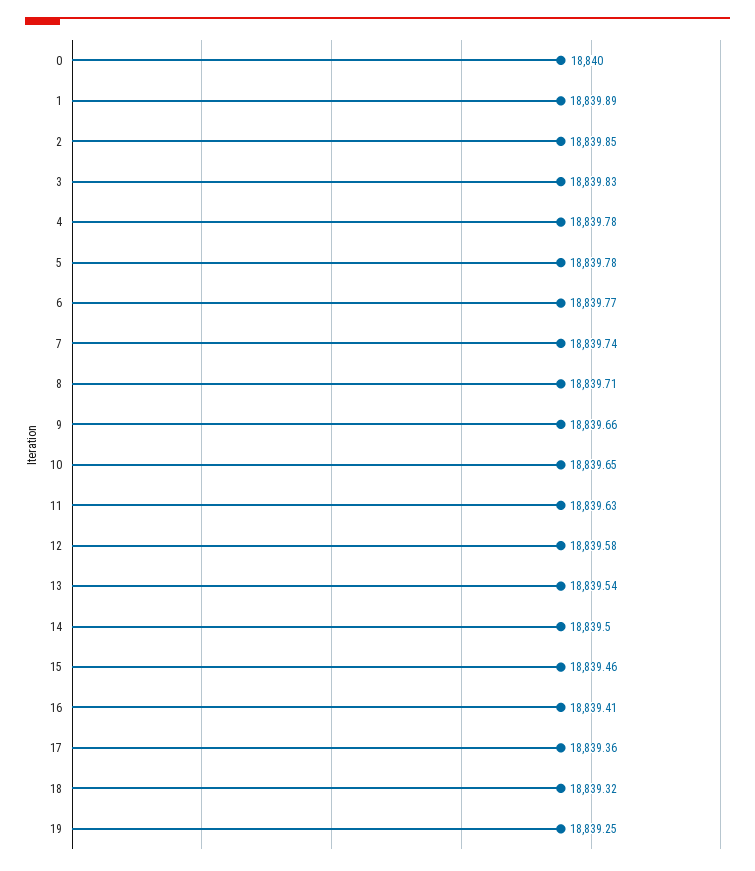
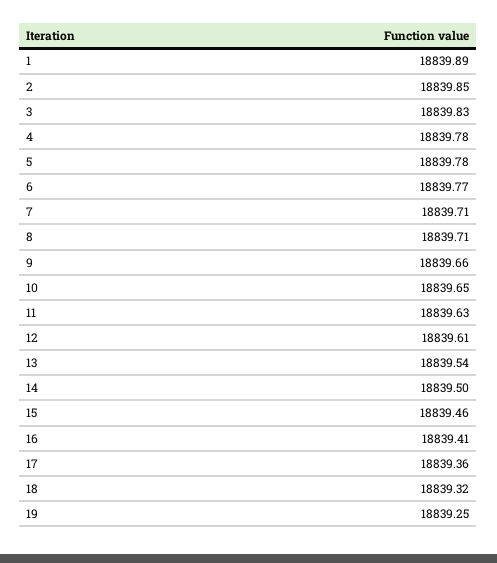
0: 18840 -> none
7: 18839.74 -> 18839.71
12: 18839.58 -> 18839.61

